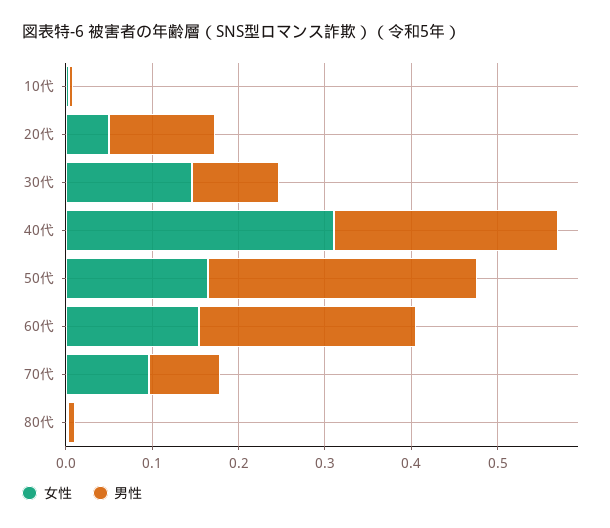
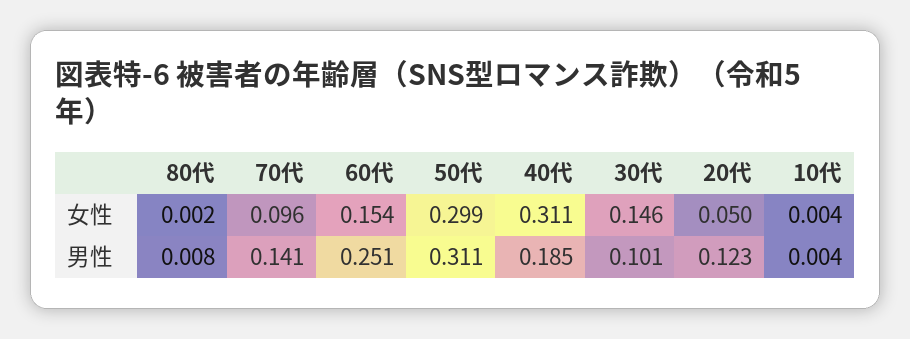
男性, 40代: 0.26 -> 0.185
女性, 50代: 0.16 -> 0.299
男性, 70代: 0.08 -> 0.141

